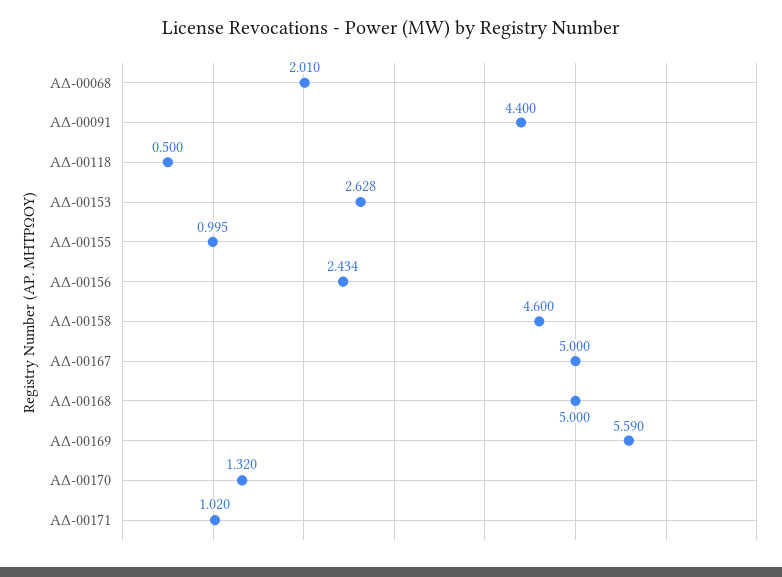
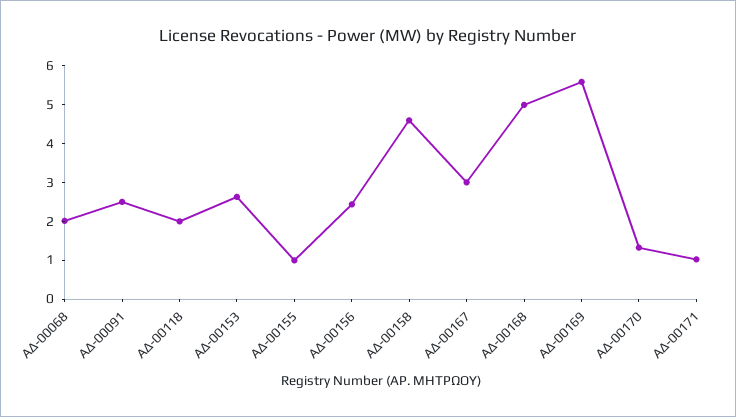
ΑΔ-00091: 4.4 -> 2.5
ΑΔ-00118: 0.5 -> 2
ΑΔ-00167: 5 -> 3

